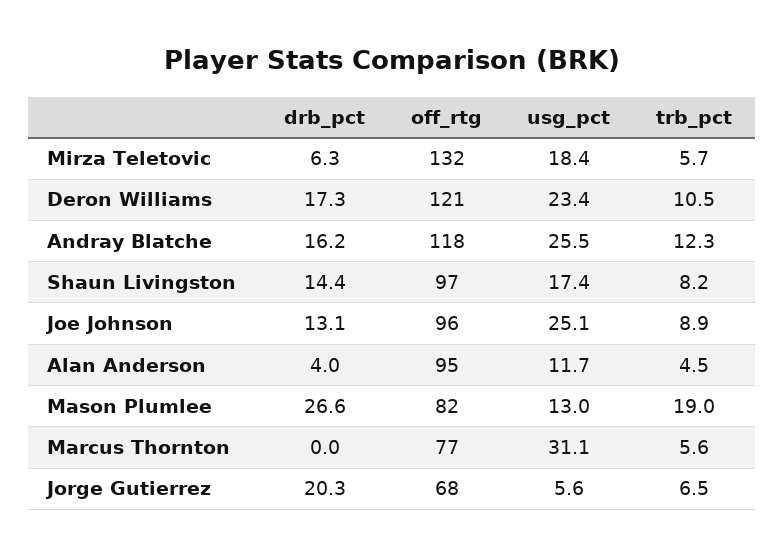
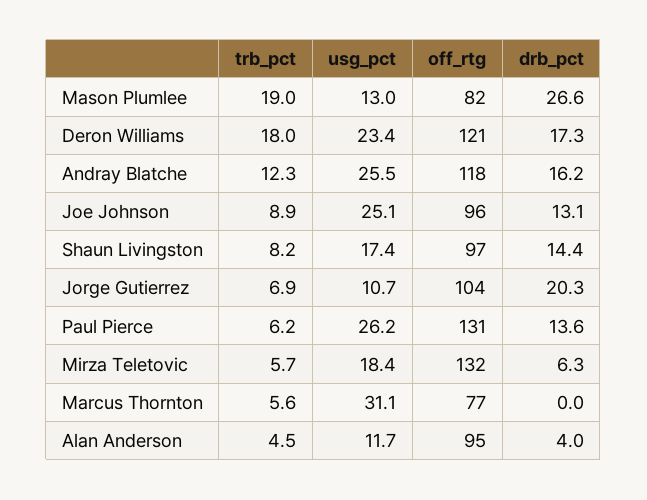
trb_pct, Deron Williams: 10.5 -> 18
off_rtg, Jorge Gutierrez: 68 -> 104
usg_pct, Jorge Gutierrez: 5.6 -> 10.7
trb_pct, Jorge Gutierrez: 6.5 -> 6.9
trb_pct, Paul Pierce: none -> 6.2
usg_pct, Paul Pierce: none -> 26.2
off_rtg, Paul Pierce: none -> 131
drb_pct, Paul Pierce: none -> 13.6

